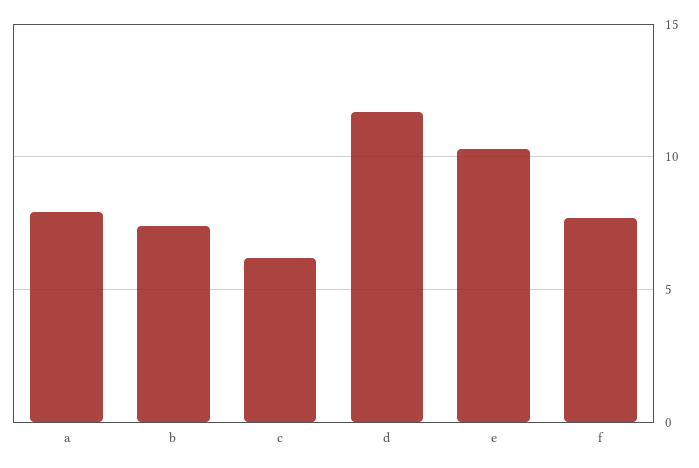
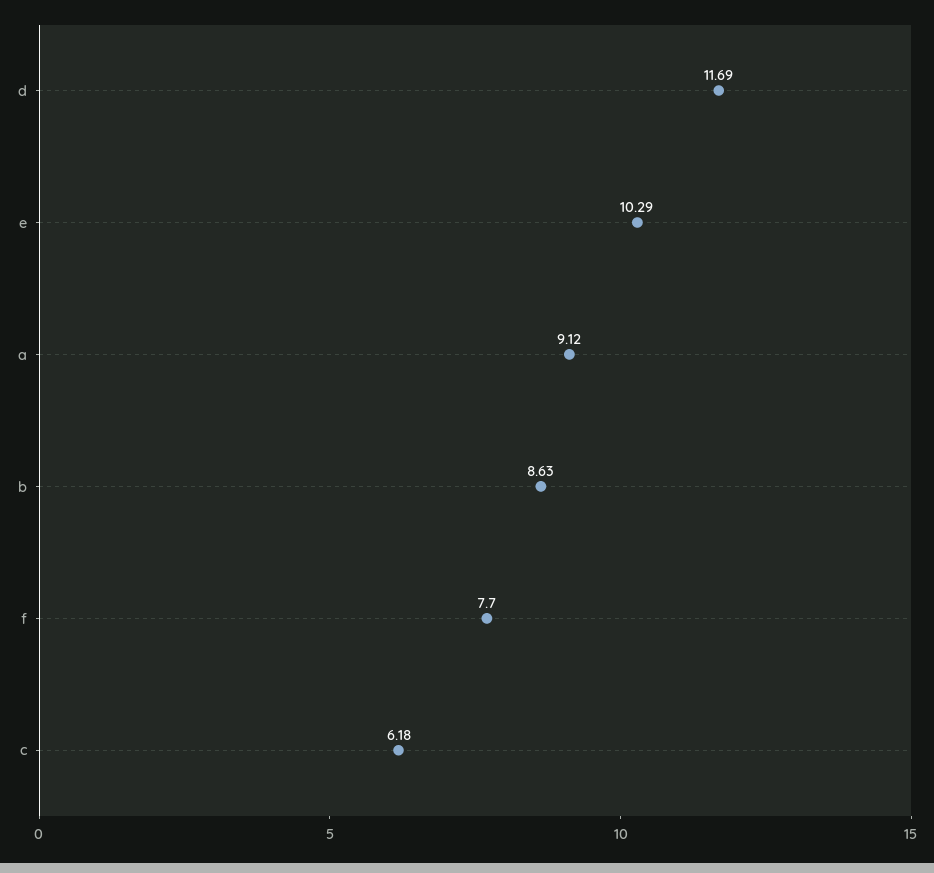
a: 8 -> 9.12
b: 7.5 -> 8.63

